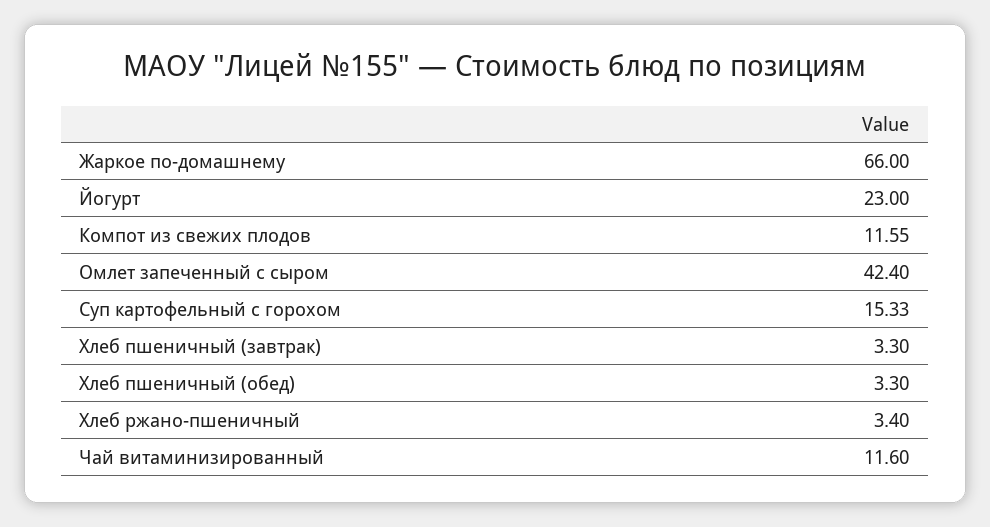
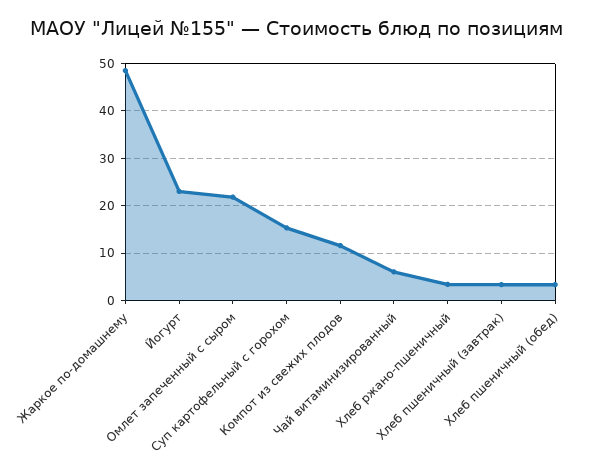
Жаркое по-домашнему: 66 -> 48
Омлет запеченный с сыром: 42.4 -> 22
Чай витаминизированный: 11.6 -> 6

